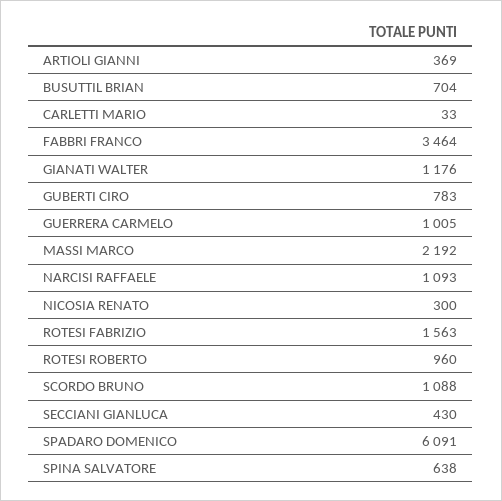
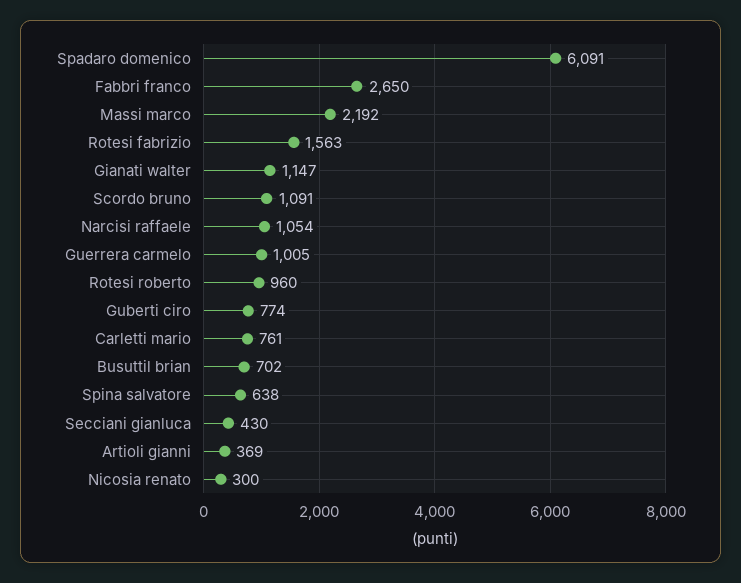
BUSUTTIL BRIAN: 704 -> 702
CARLETTI MARIO: 33 -> 761
FABBRI FRANCO: 3464 -> 2650
GIANATI WALTER: 1176 -> 1147
GUBERTI CIRO: 783 -> 774
NARCISI RAFFAELE: 1093 -> 1054
SCORDO BRUNO: 1088 -> 1091

